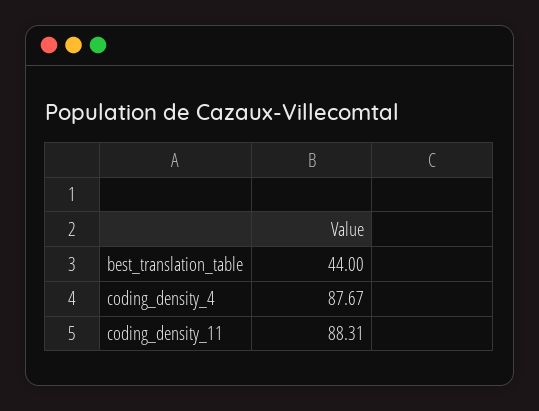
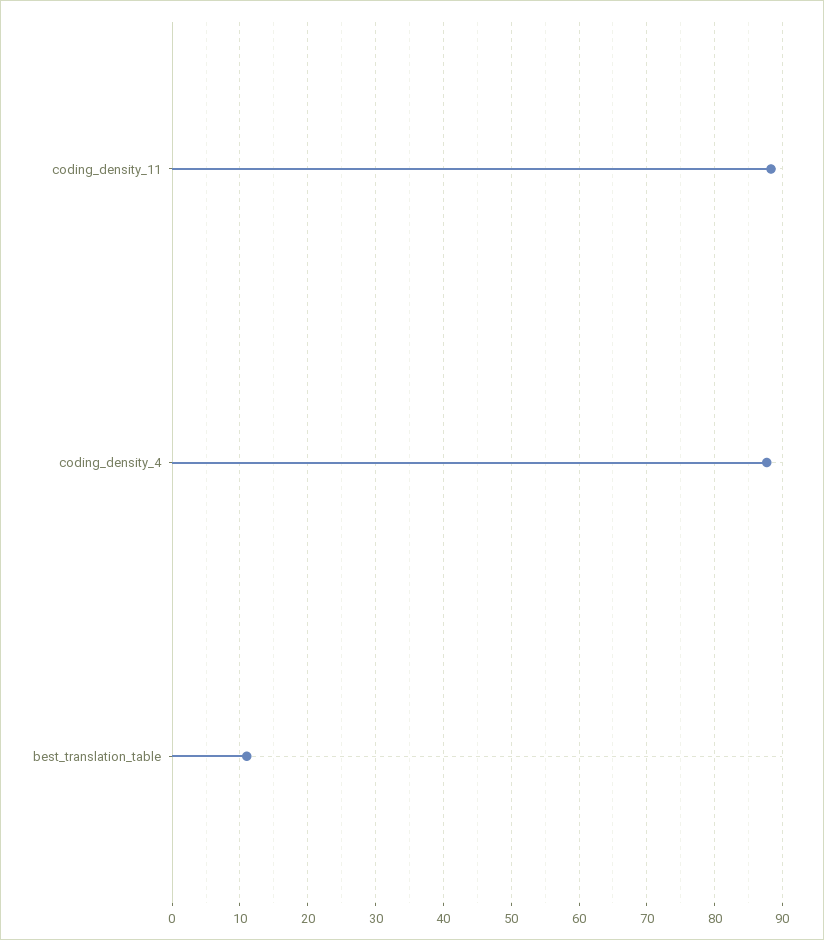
best_translation_table: 44 -> 11

